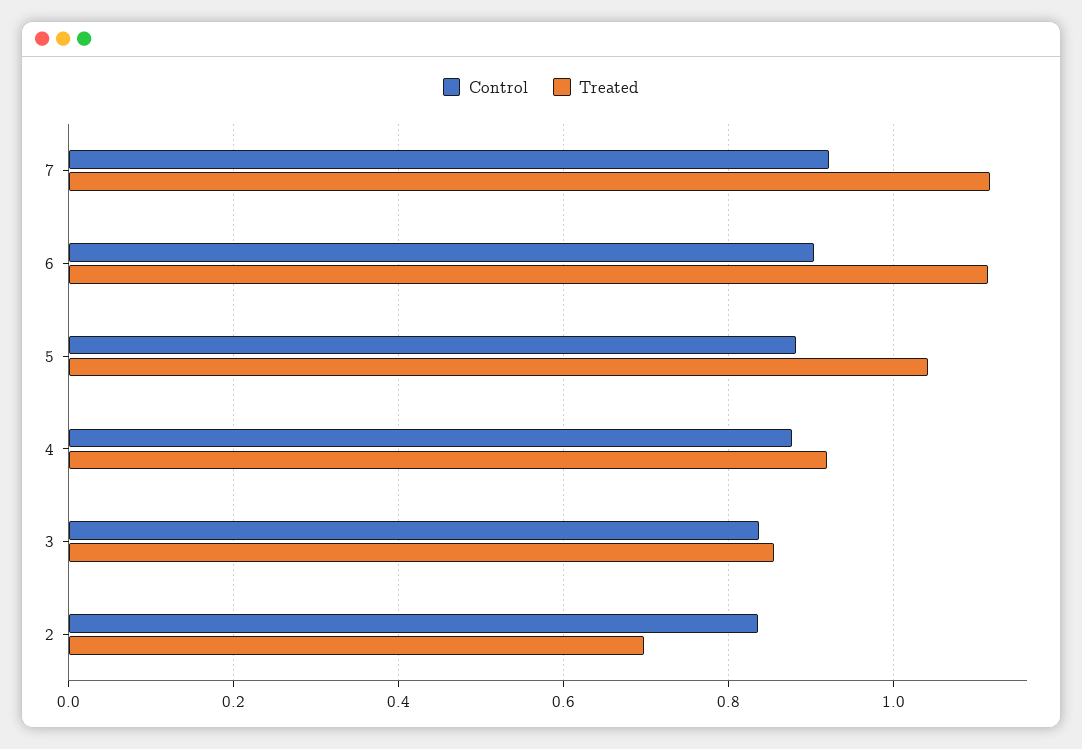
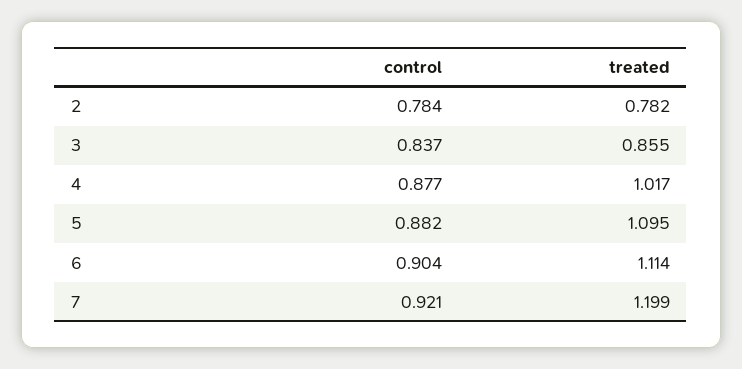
Treated, 7: 1.12 -> 1.199
Treated, 5: 1.04 -> 1.095
Treated, 4: 0.92 -> 1.017
Control, 2: 0.84 -> 0.784
Treated, 2: 0.7 -> 0.782

